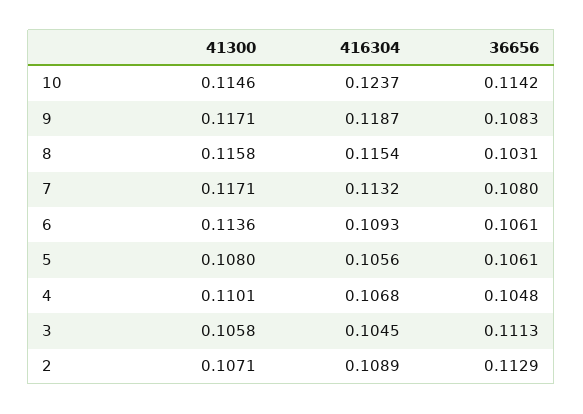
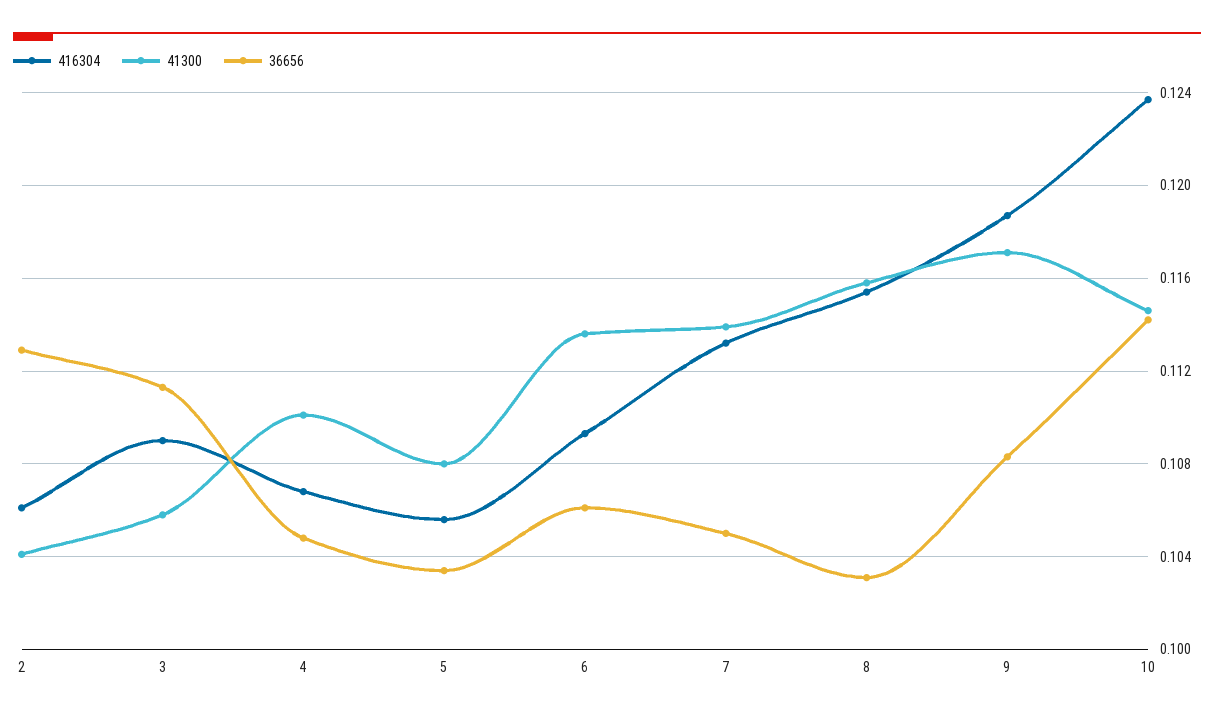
41300, 7: 0.1171 -> 0.114
36656, 7: 0.108 -> 0.105
36656, 5: 0.1061 -> 0.1035
416304, 3: 0.1045 -> 0.109
41300, 2: 0.1071 -> 0.104
416304, 2: 0.1089 -> 0.106

